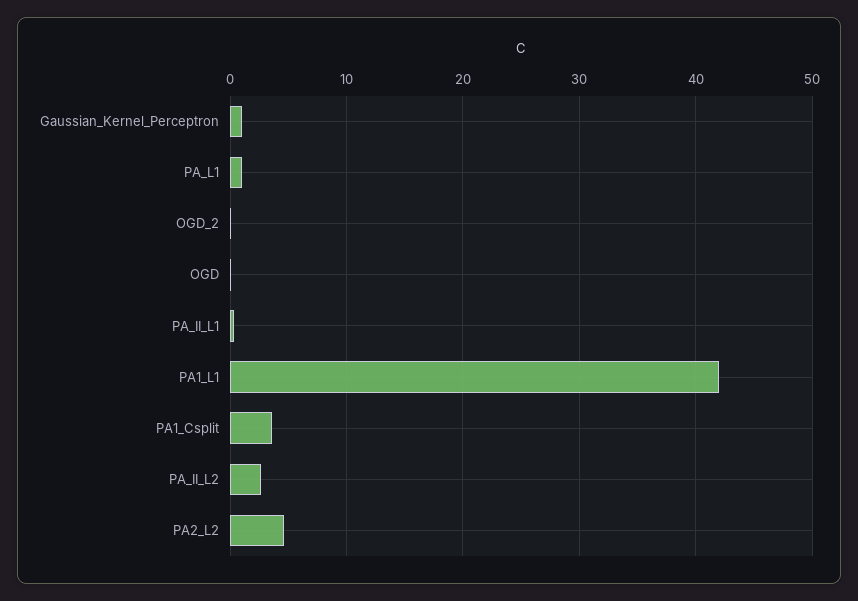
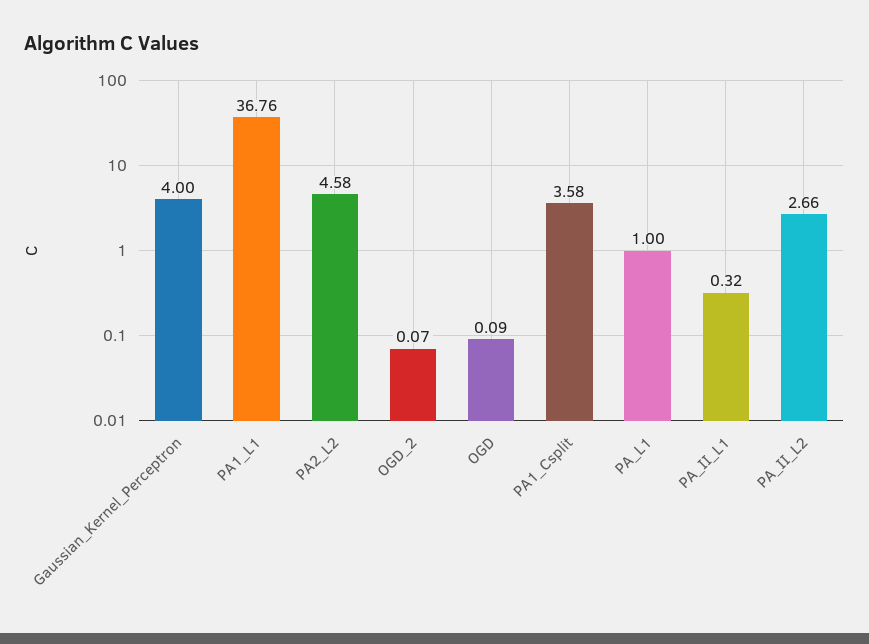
Gaussian_Kernel_Perceptron: 1 -> 4
PA1_L1: 42 -> 36.76

